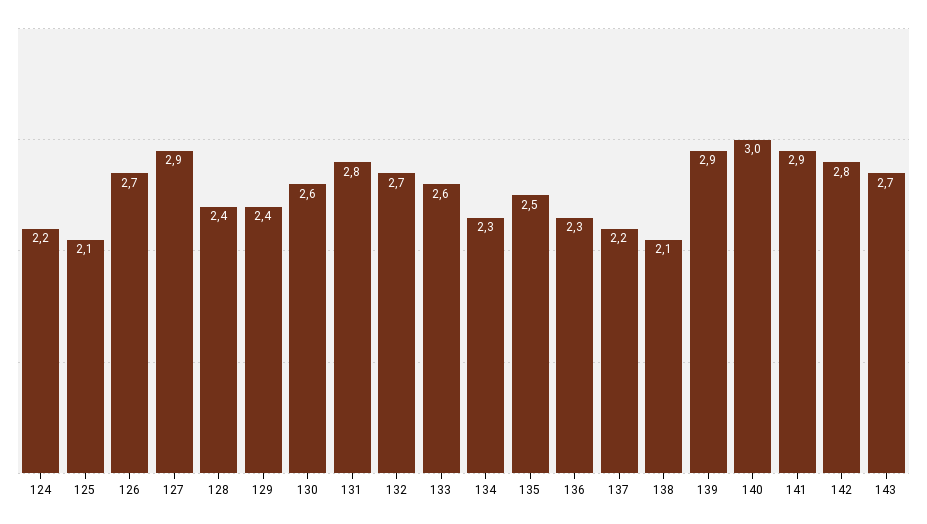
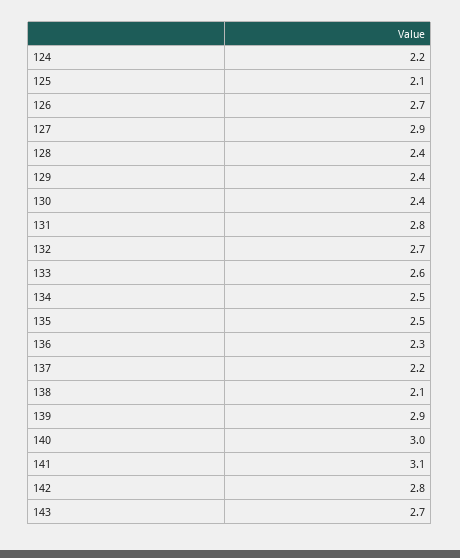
130: 2.6 -> 2.4
134: 2.3 -> 2.5
141: 2.9 -> 3.1

